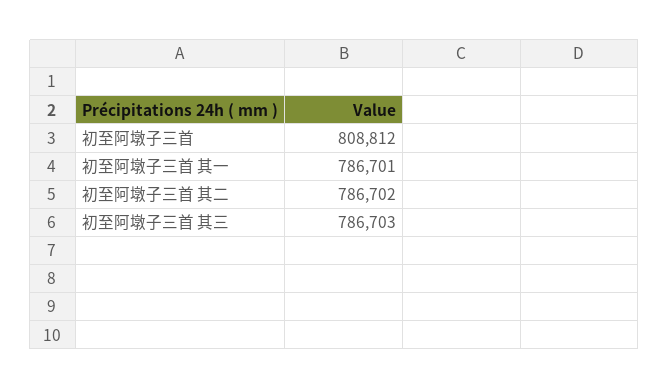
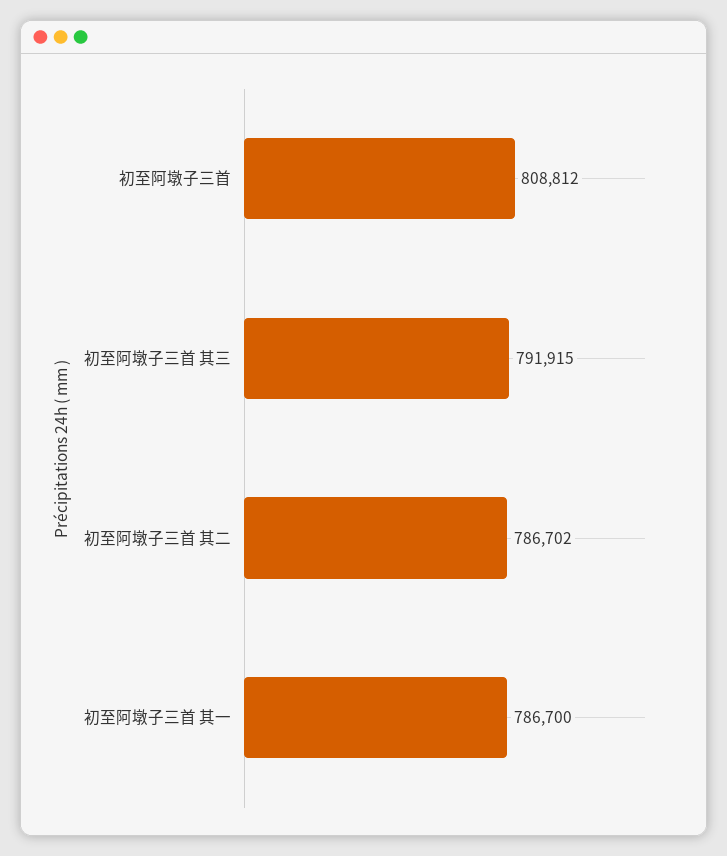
初至阿墩子三首 其一: 786701 -> 786700
初至阿墩子三首 其三: 786703 -> 791915

